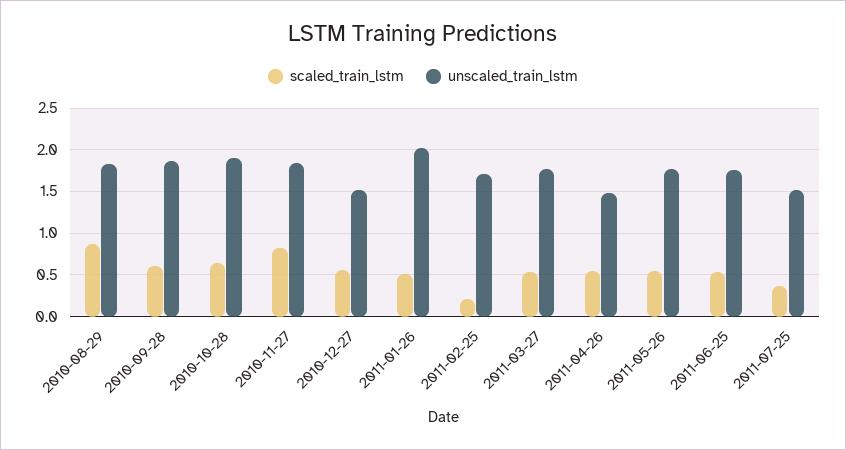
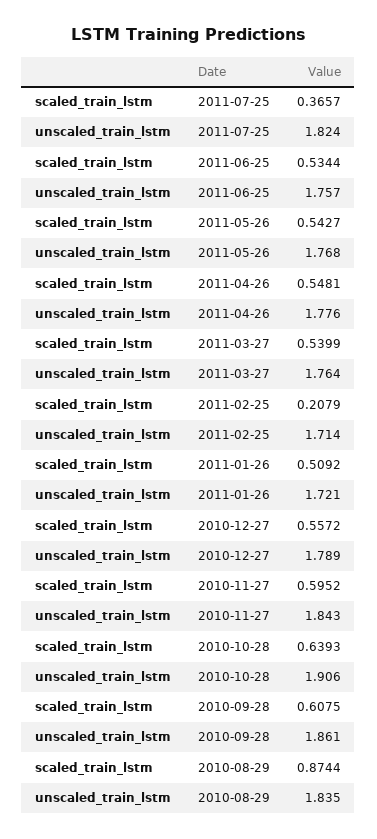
scaled_train_lstm, 2010-11-27: 0.8 -> 0.5952
unscaled_train_lstm, 2010-12-27: 1.5 -> 1.789
unscaled_train_lstm, 2011-01-26: 2 -> 1.721
unscaled_train_lstm, 2011-04-26: 1.5 -> 1.776
unscaled_train_lstm, 2011-07-25: 1.5 -> 1.824

